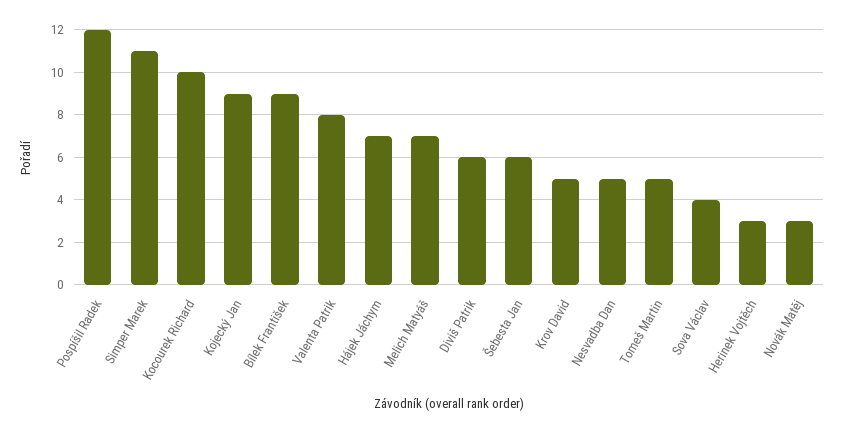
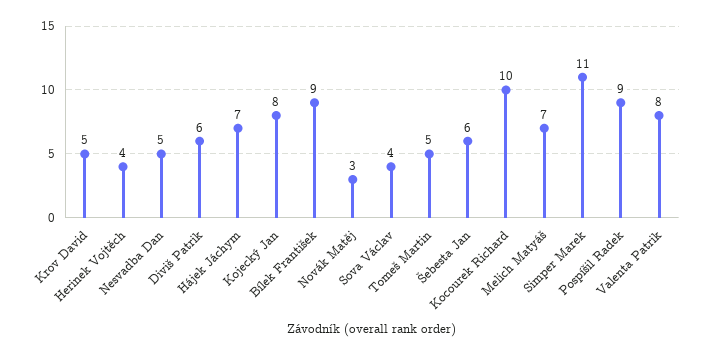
Pospíšil Radek: 12 -> 9
Kojecký Jan: 9 -> 8
Herinek Vojtěch: 3 -> 4

